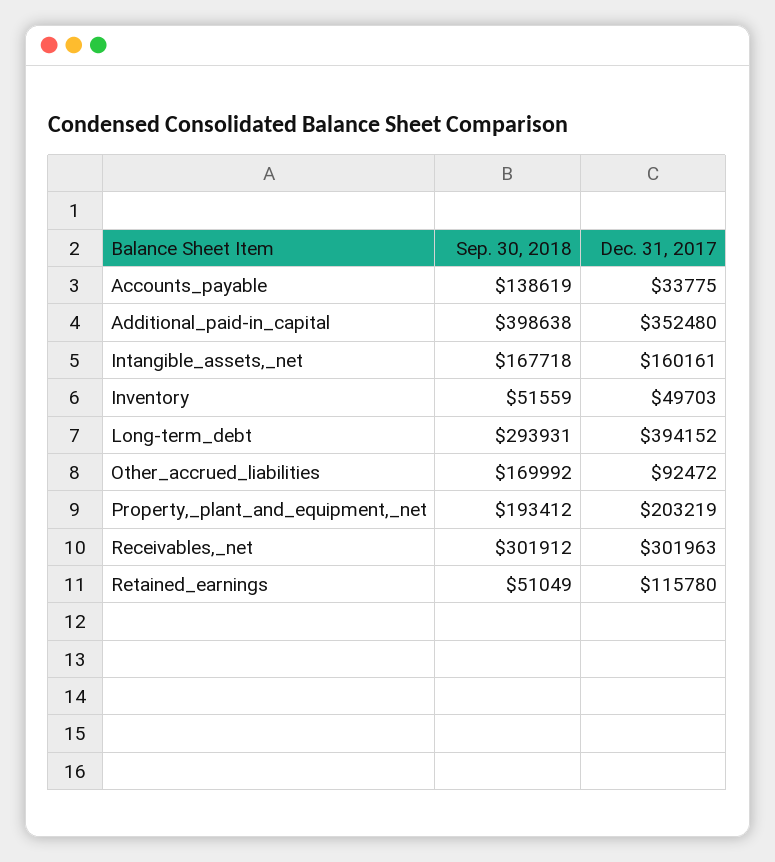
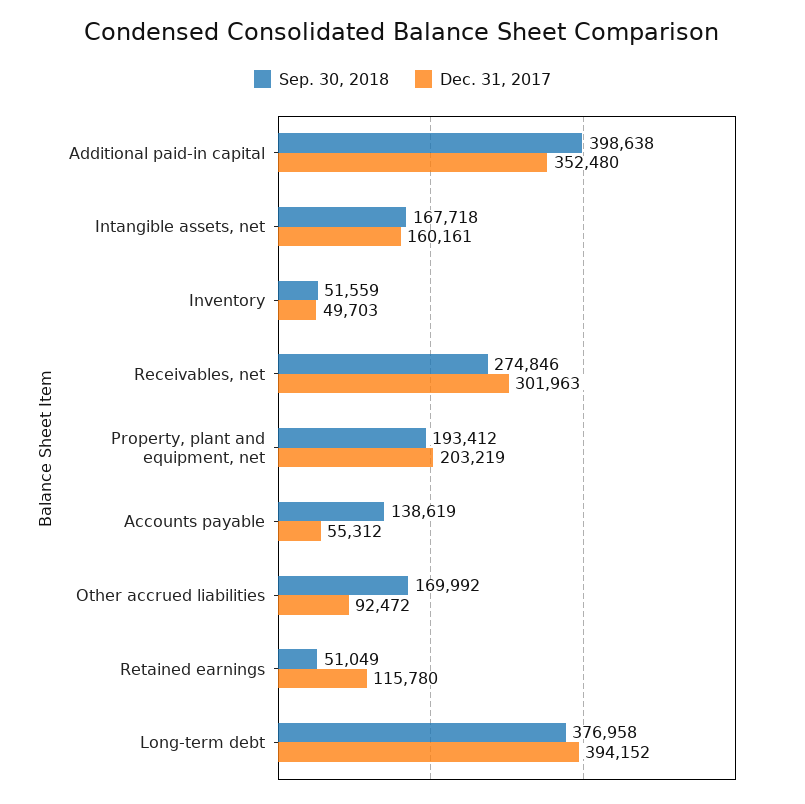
Dec. 31, 2017, Accounts_payable: 33775 -> 55312
Sep. 30, 2018, Long-term_debt: 293931 -> 376958
Sep. 30, 2018, Receivables,_net: 301912 -> 274846

